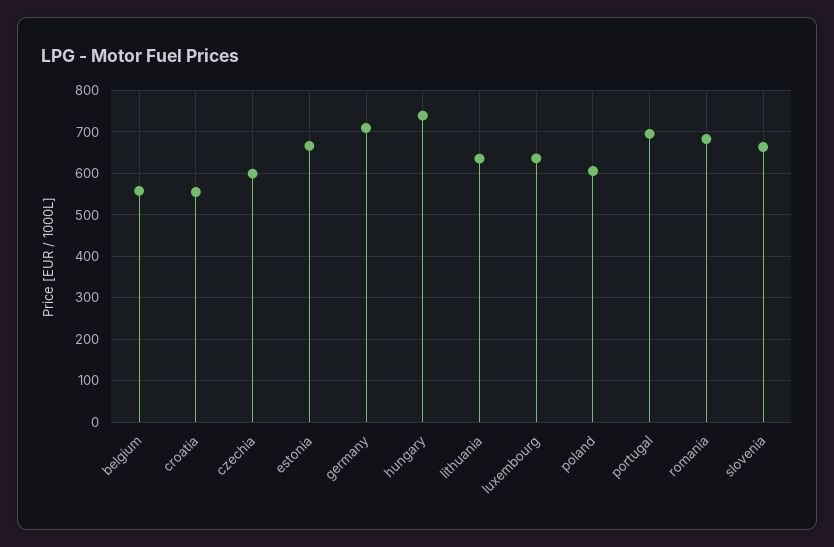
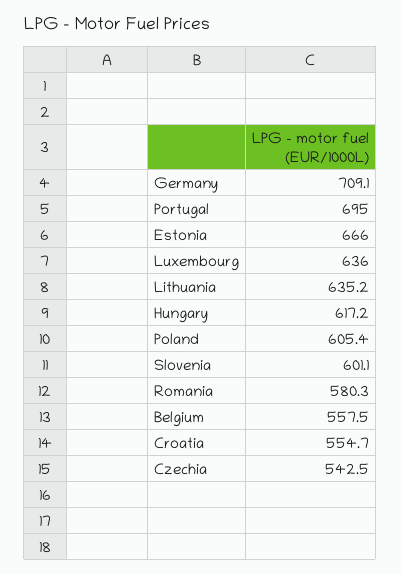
czechia: 600 -> 542.5
hungary: 740 -> 617.2
romania: 680 -> 580.3
slovenia: 660 -> 601.1

